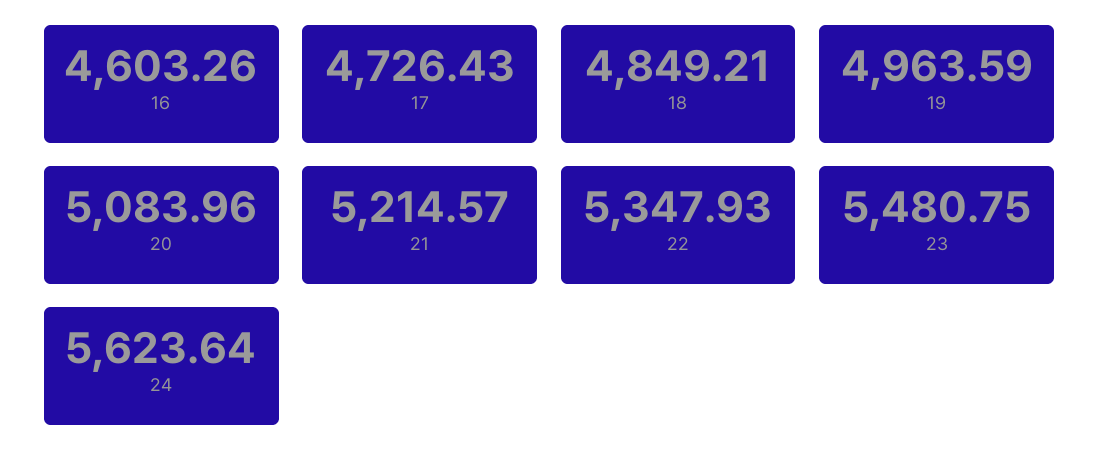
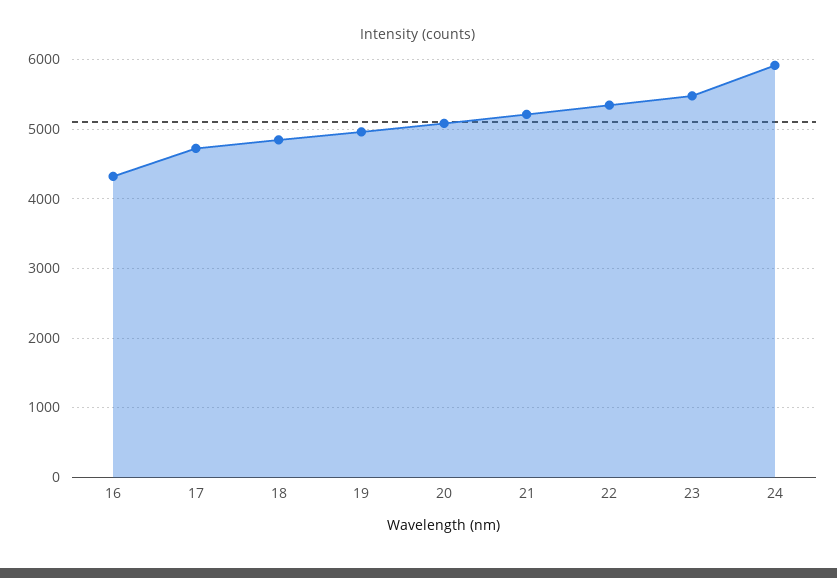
16: 4603.26 -> 4300
24: 5623.64 -> 5900

